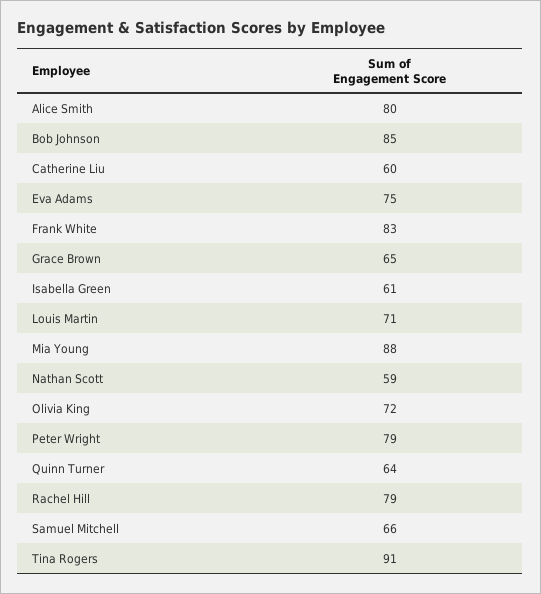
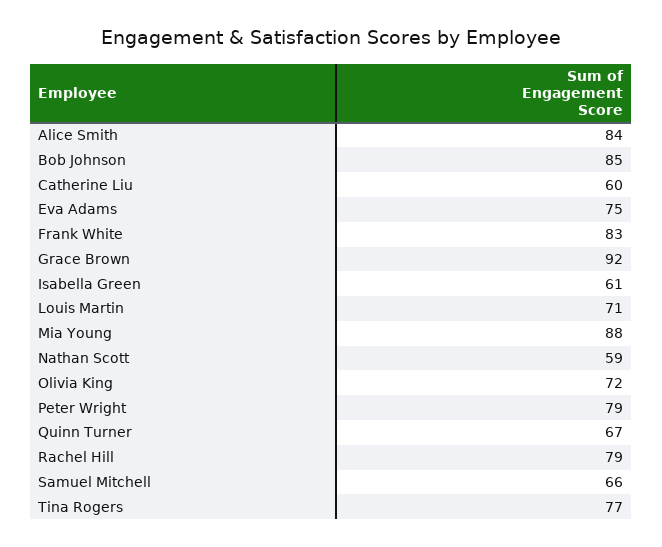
Alice Smith: 80 -> 84
Grace Brown: 65 -> 92
Quinn Turner: 64 -> 67
Tina Rogers: 91 -> 77

